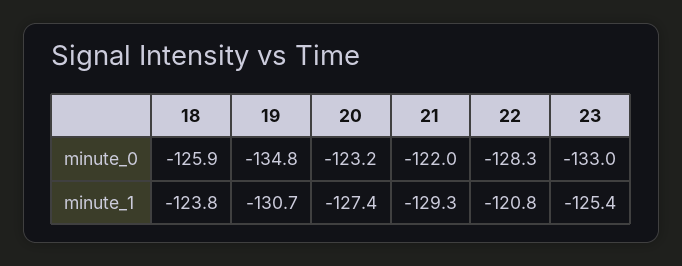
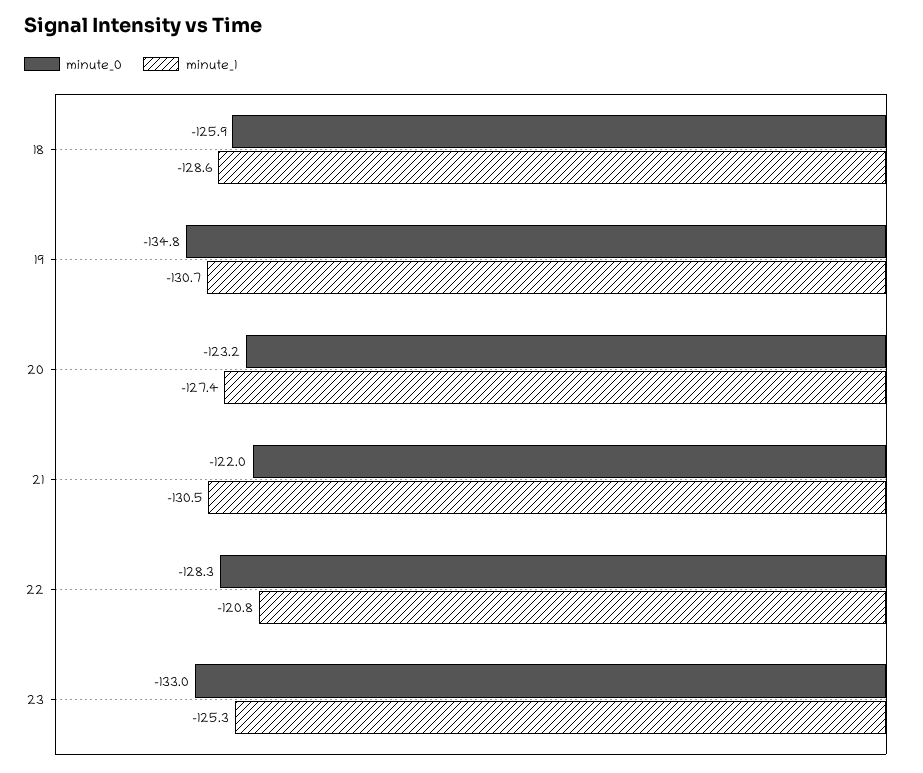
minute_1, 18: -123.8 -> -128.6
minute_1, 21: -129.3 -> -130.5
minute_1, 23: -125.4 -> -125.3

